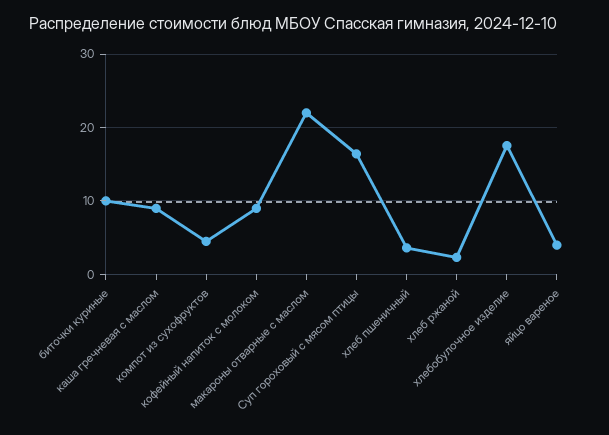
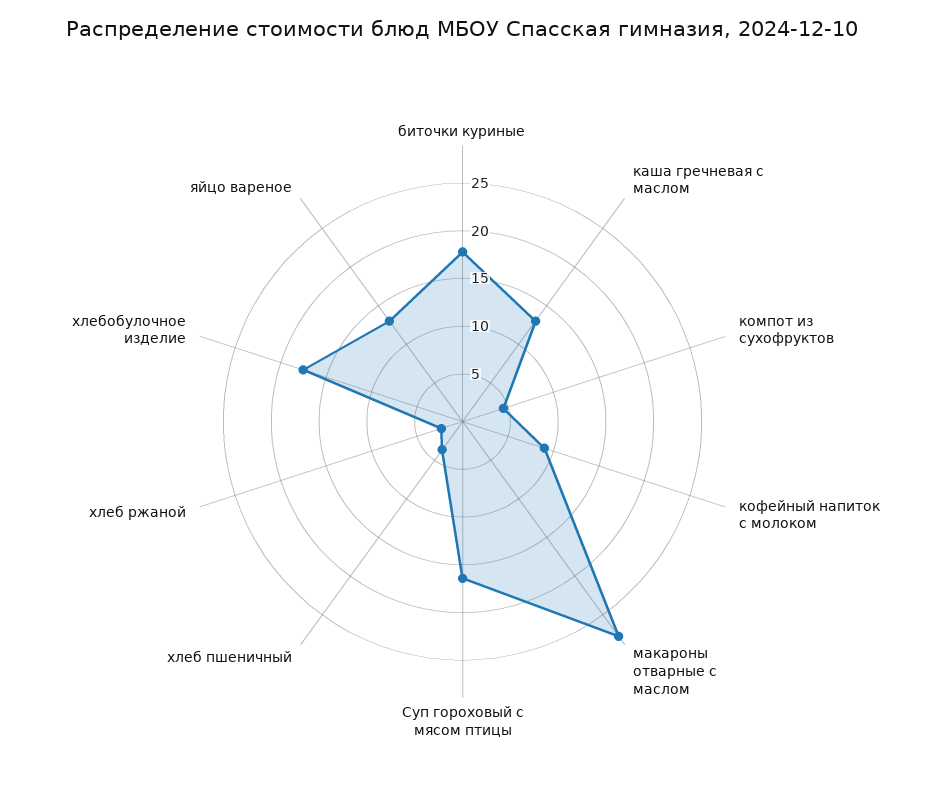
биточки куриные: 10 -> 18
каша гречневая с маслом: 9 -> 13
макароны отварные с маслом: 22 -> 28
яйцо вареное: 4 -> 13

